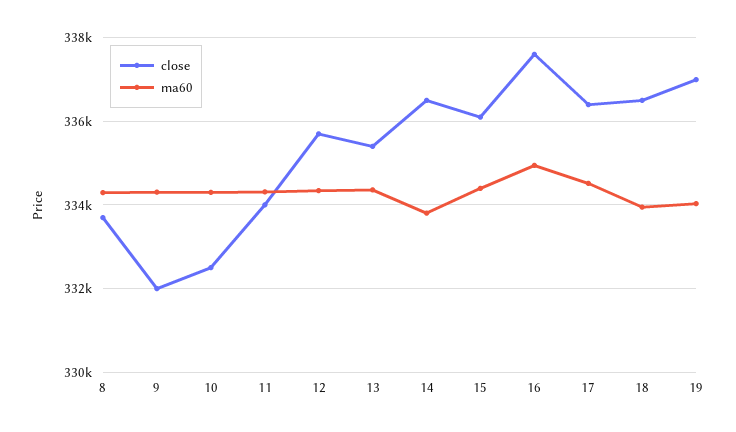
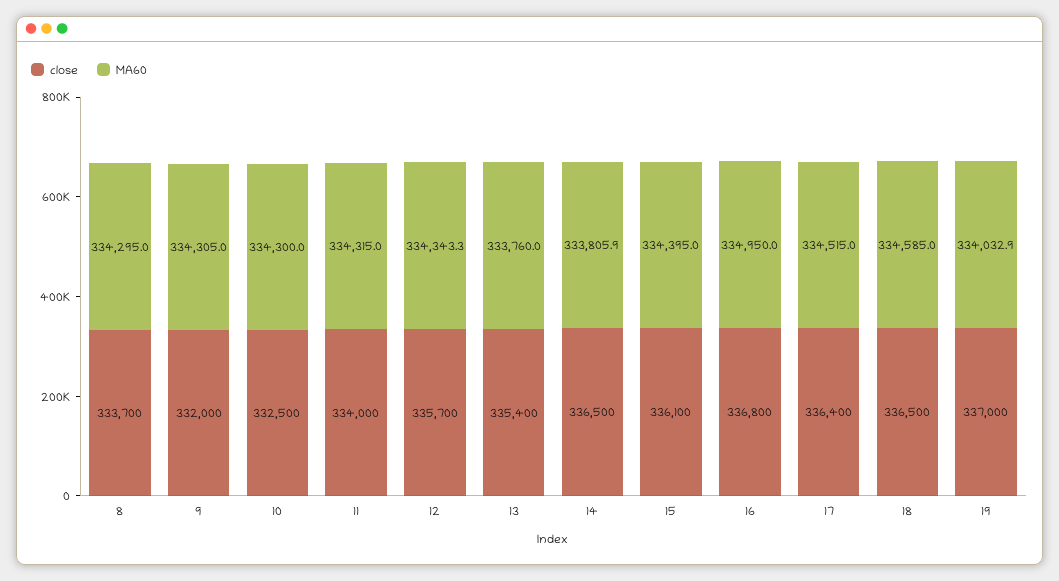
ma60, 13: 334400 -> 333760
close, 16: 337600 -> 336800
ma60, 18: 334000 -> 334585

